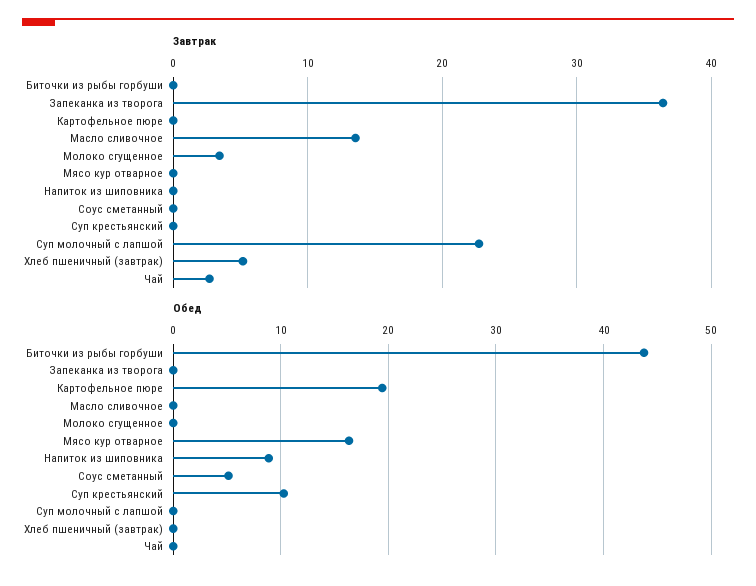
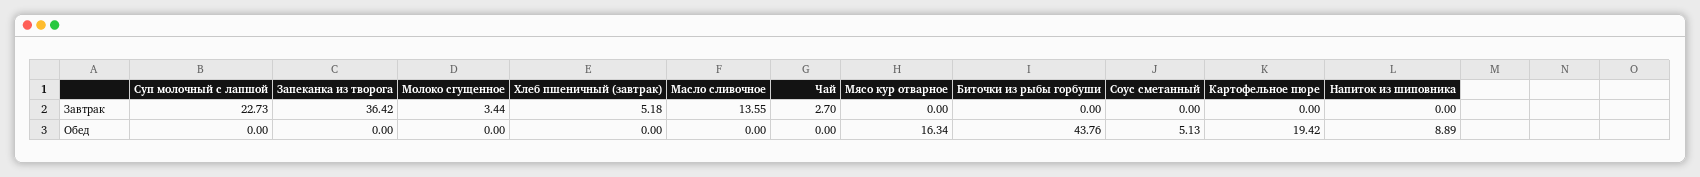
Завтрак, Суп крестьянский: 0 -> none
Обед, Суп крестьянский: 10 -> none

